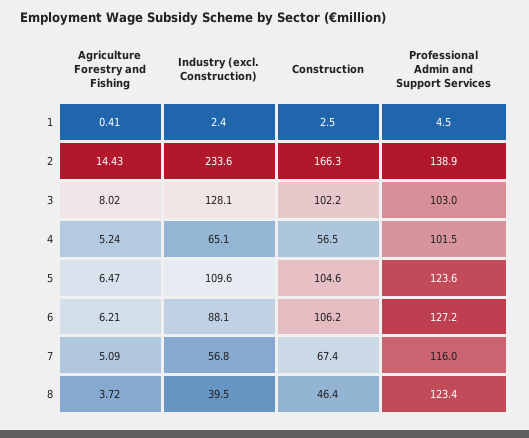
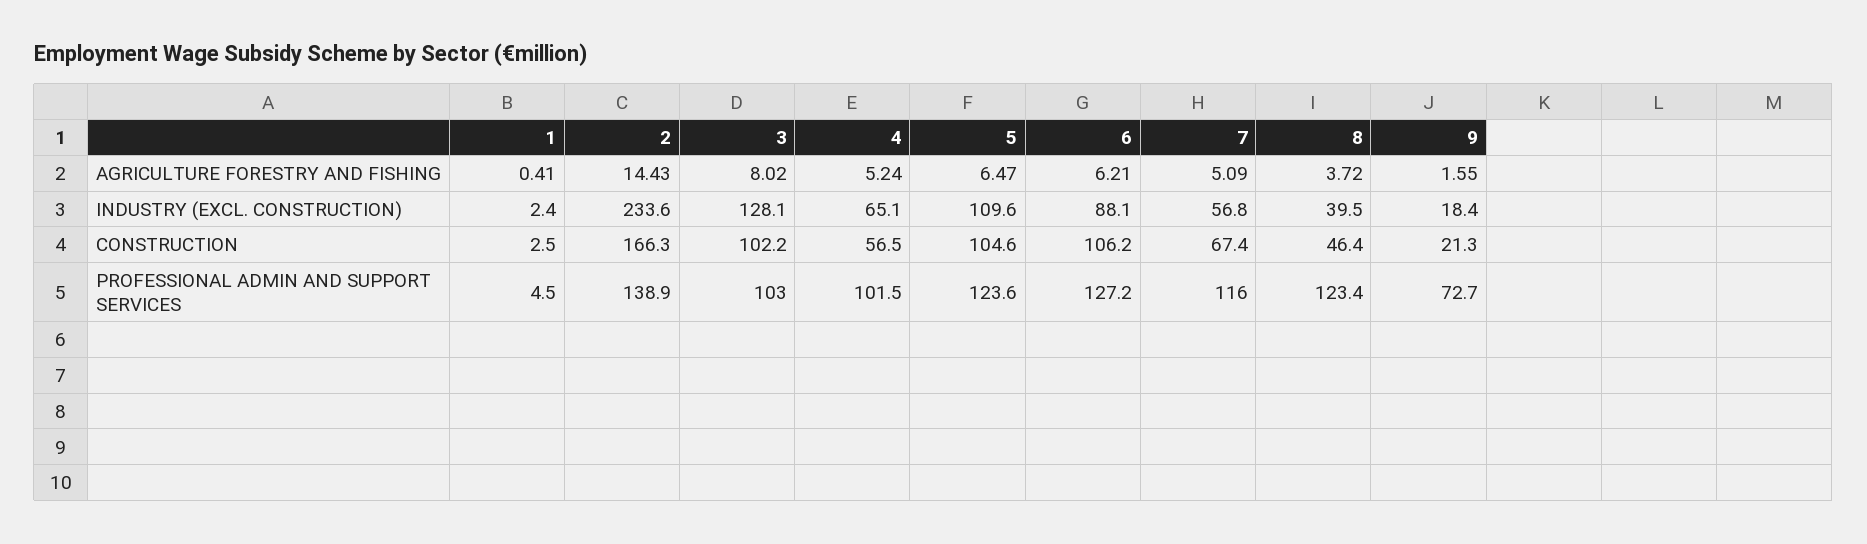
Agriculture Forestry and Fishing, 9: none -> 1.55
Industry (excl. Construction), 9: none -> 18.4
Construction, 9: none -> 21.3
Professional Admin and Support Services, 9: none -> 72.7

